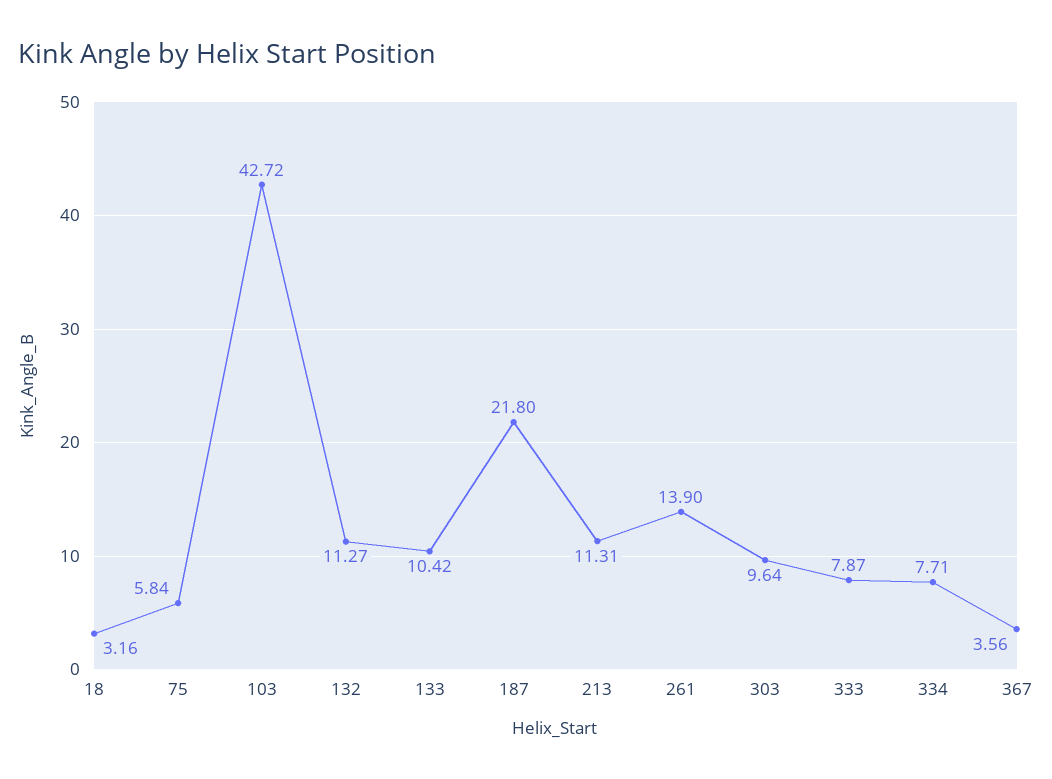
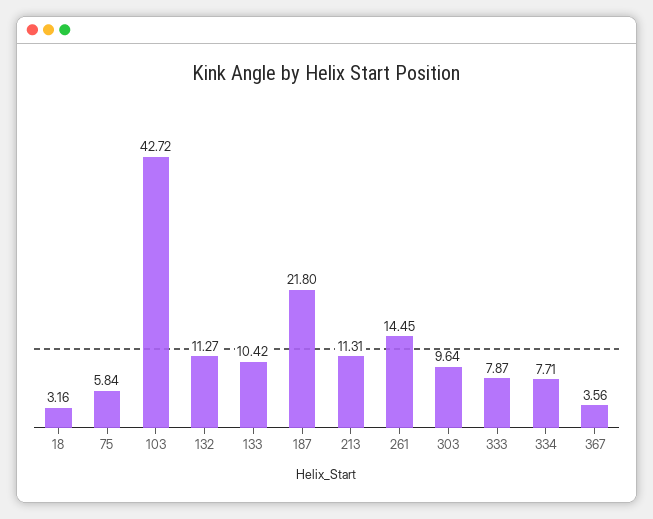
261: 13.9 -> 14.45

